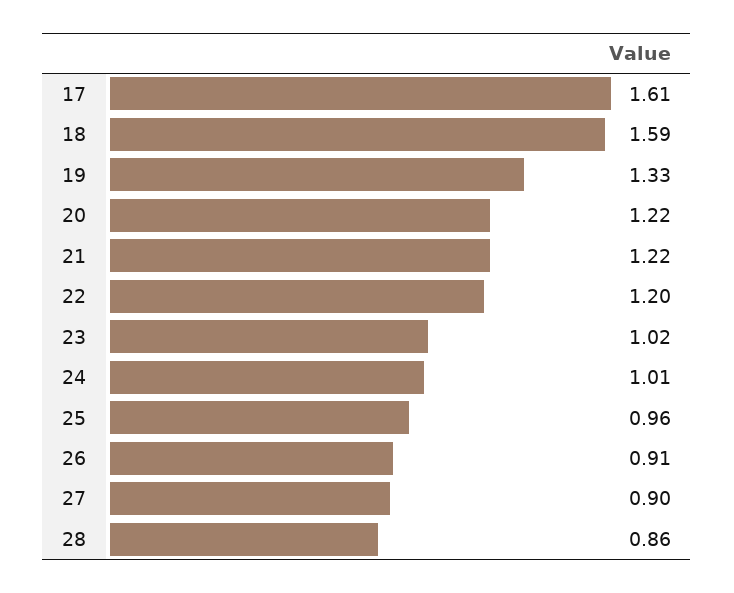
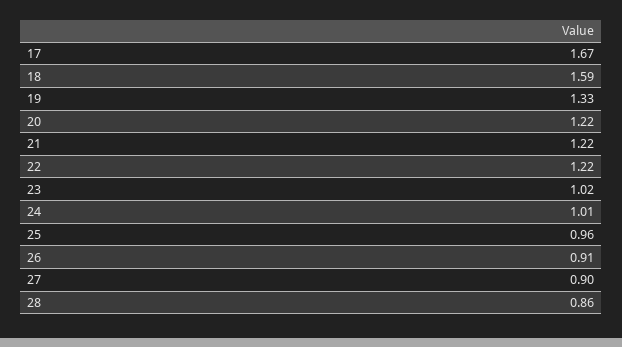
17: 1.61 -> 1.67
22: 1.2 -> 1.22

